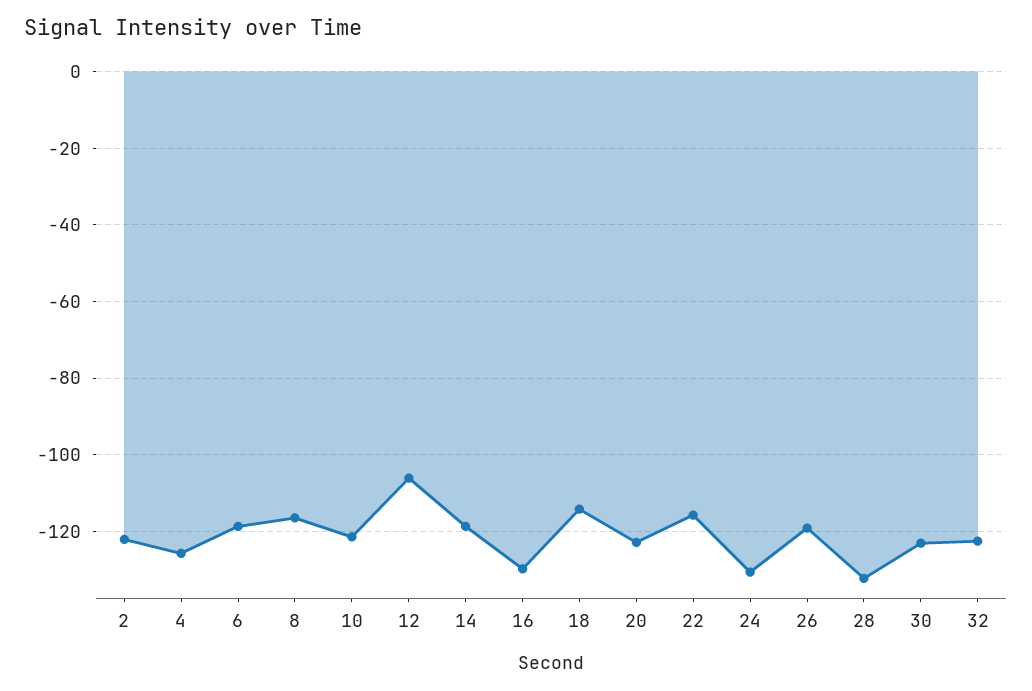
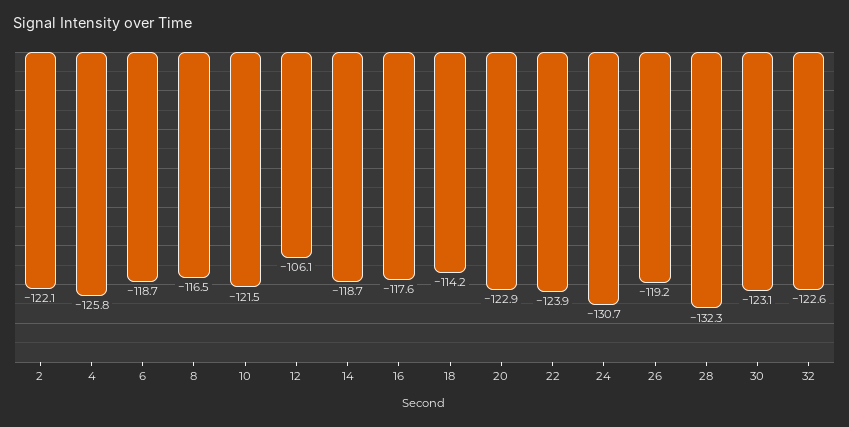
16: -130 -> -117.6
22: -116 -> -123.9

